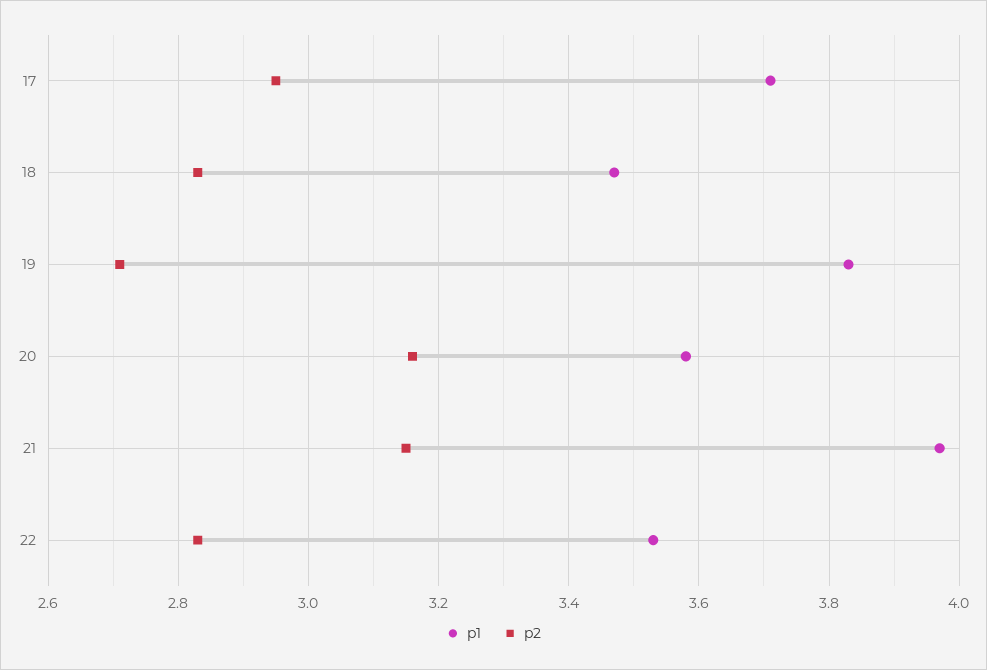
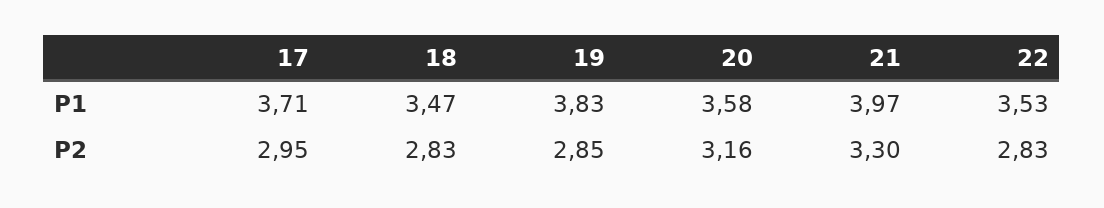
p2, 19: 2.7 -> 2.85
p2, 21: 3.15 -> 3.3

